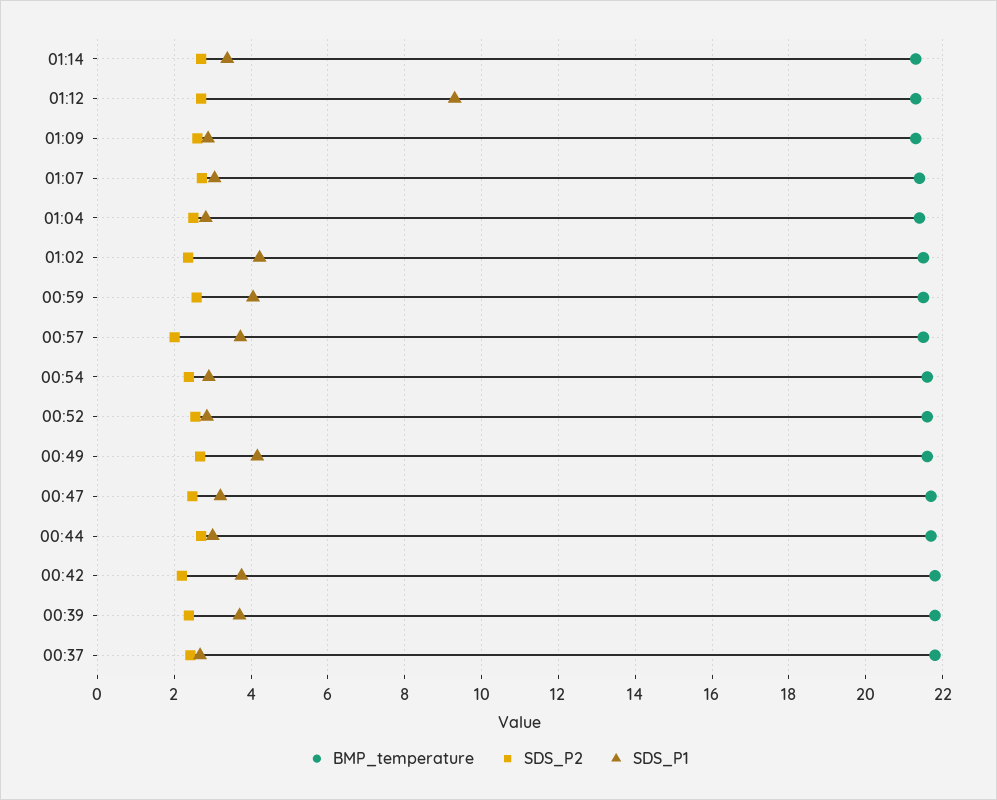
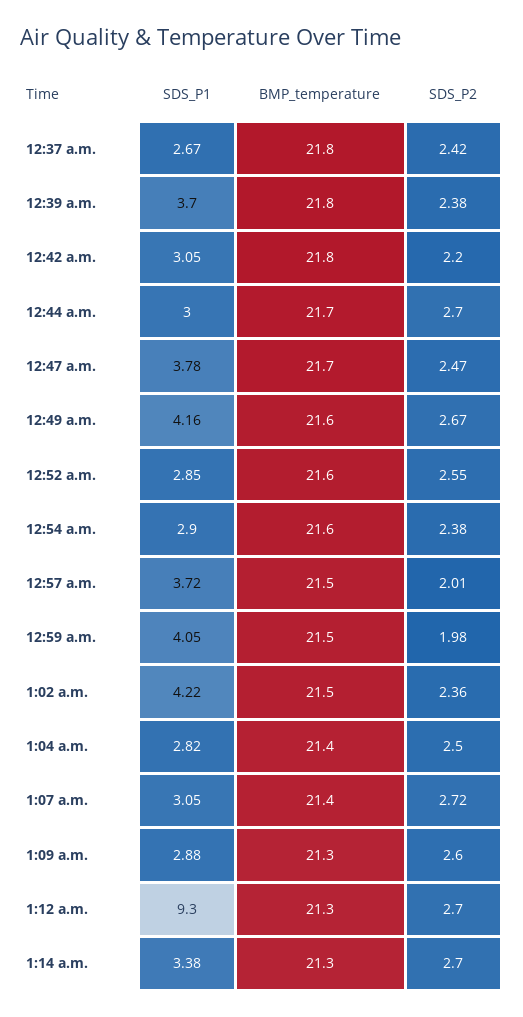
SDS_P2, 00:59: 2.6 -> 1.98
SDS_P1, 00:47: 3.2 -> 3.78
SDS_P1, 00:42: 3.8 -> 3.05

